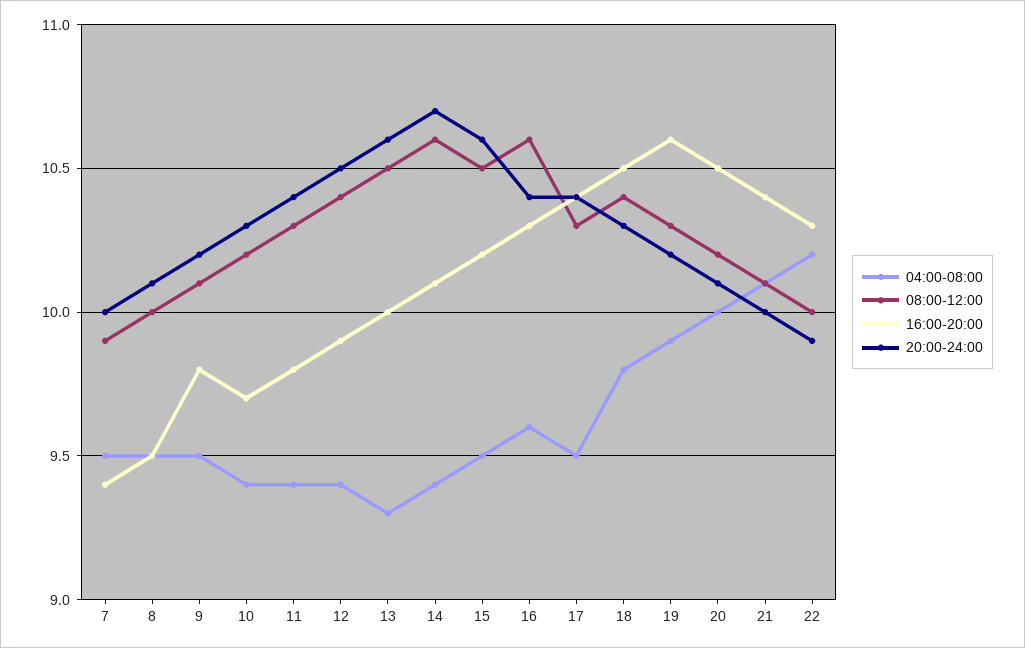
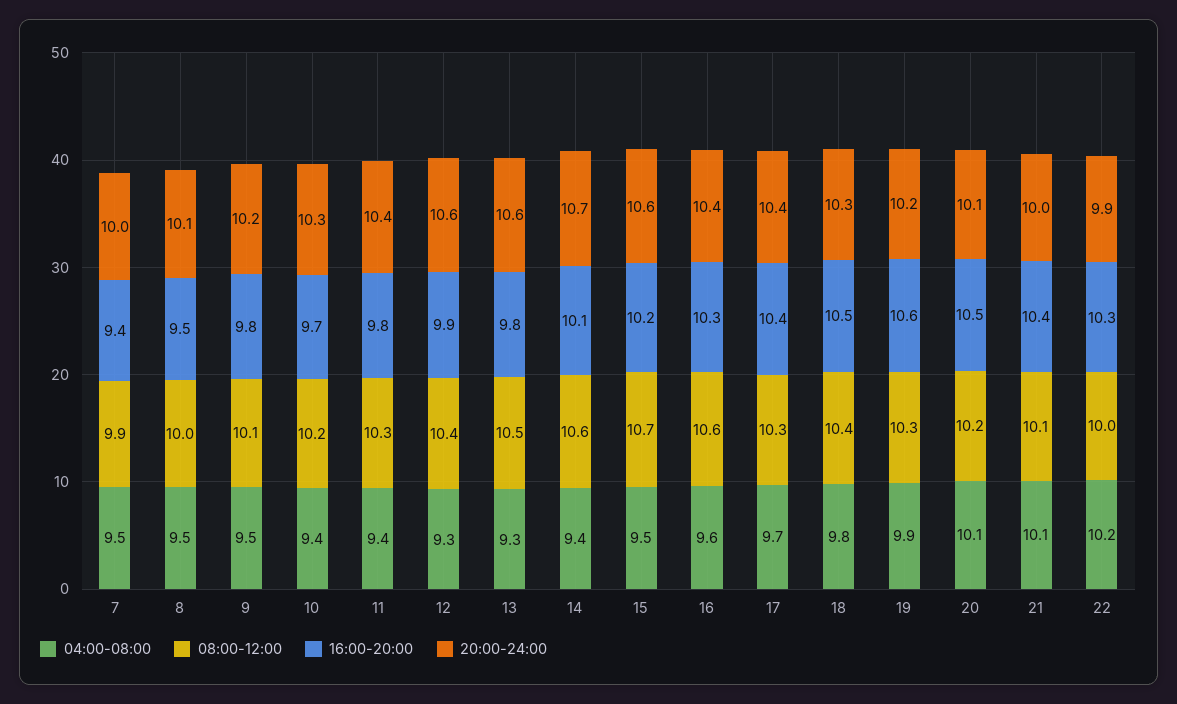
04:00-08:00, 12: 9.4 -> 9.3
20:00-24:00, 12: 10.5 -> 10.6
16:00-20:00, 13: 10 -> 9.8
08:00-12:00, 15: 10.5 -> 10.7
04:00-08:00, 17: 9.5 -> 9.7
04:00-08:00, 20: 10 -> 10.1

